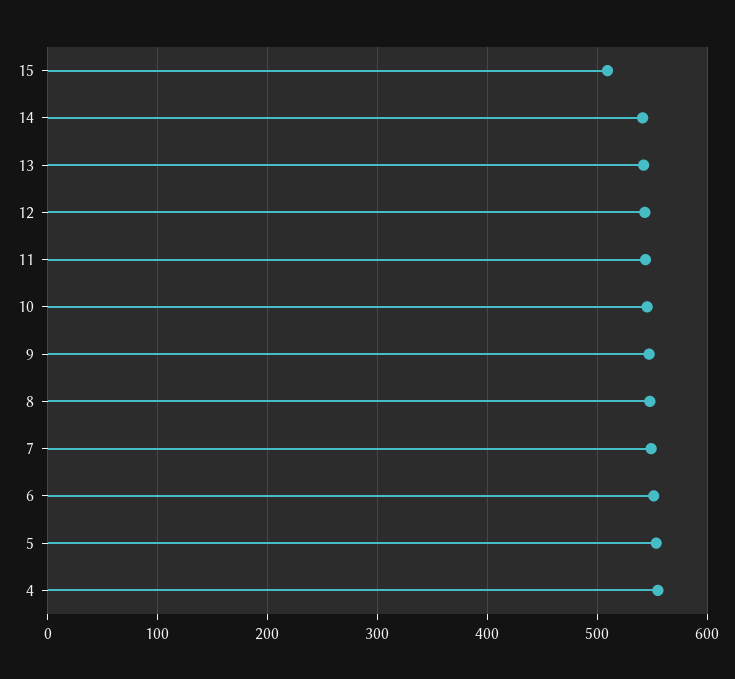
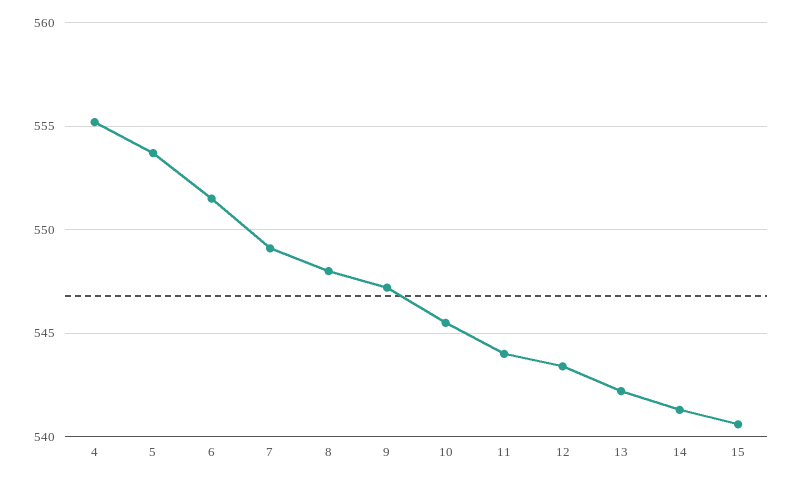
15: 510 -> 540.5

